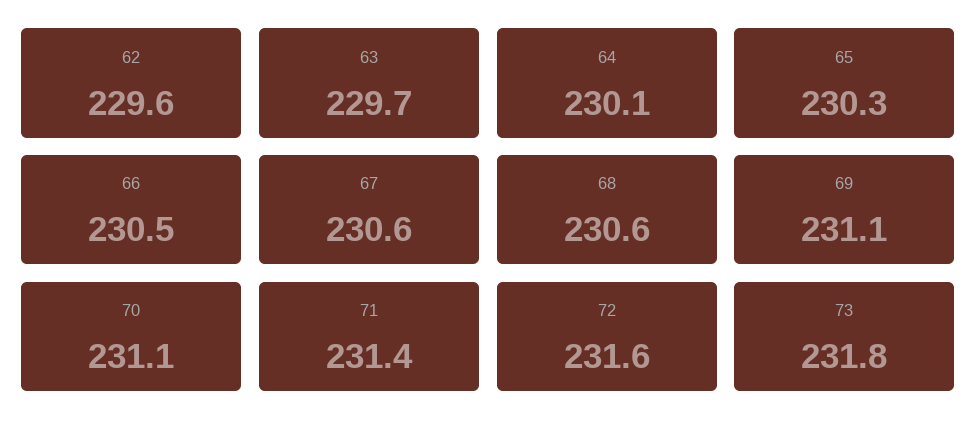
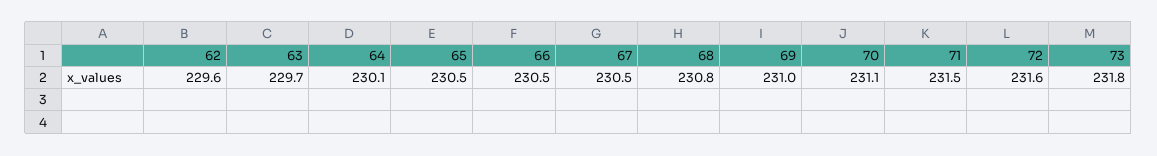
65: 230.3 -> 230.5
67: 230.6 -> 230.5
68: 230.6 -> 230.8
69: 231.1 -> 231
71: 231.4 -> 231.5

